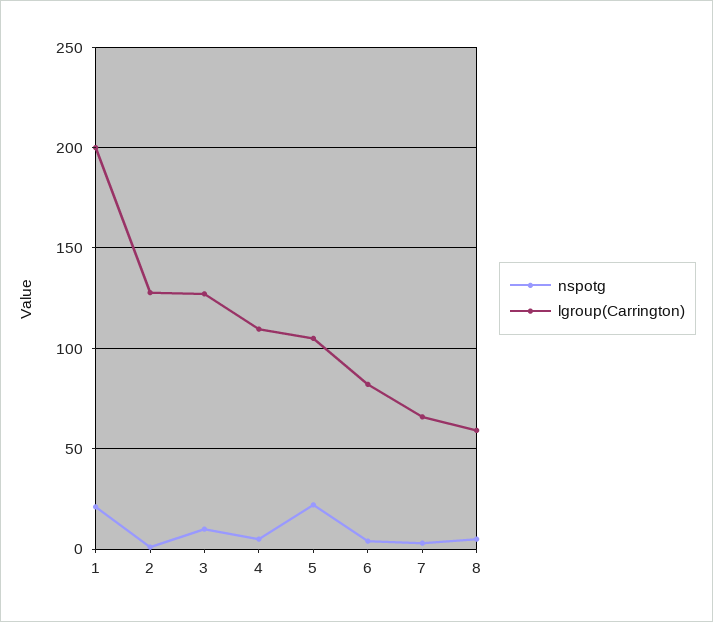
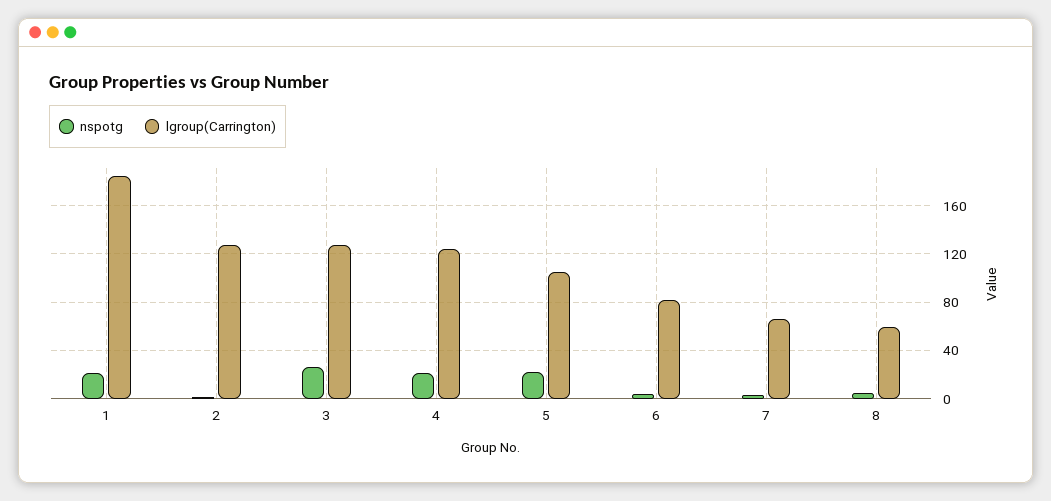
lgroup(Carrington), 1: 200 -> 185
nspotg, 3: 10 -> 25
nspotg, 4: 5 -> 20
lgroup(Carrington), 4: 110 -> 125

